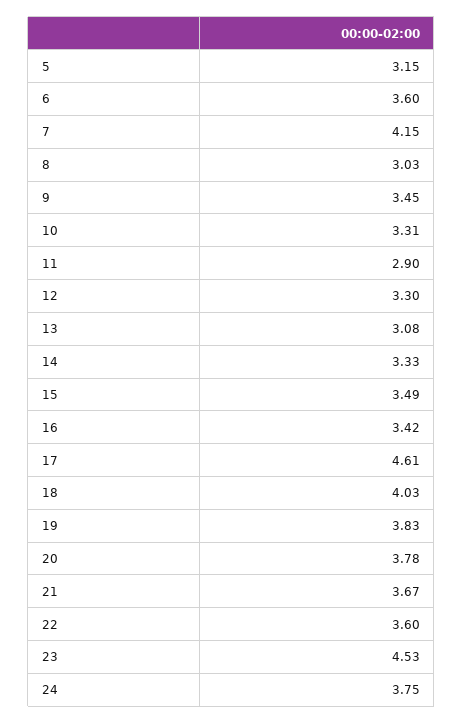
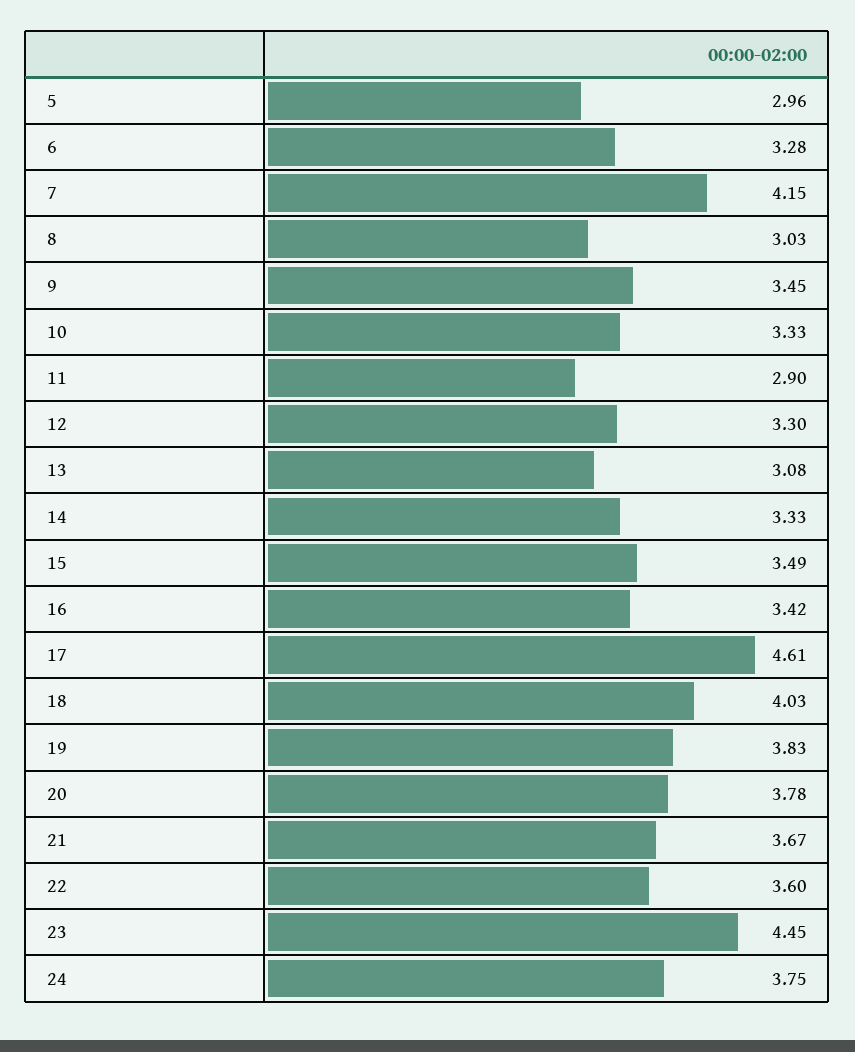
5: 3.15 -> 2.96
6: 3.6 -> 3.28
10: 3.31 -> 3.33
23: 4.53 -> 4.45

